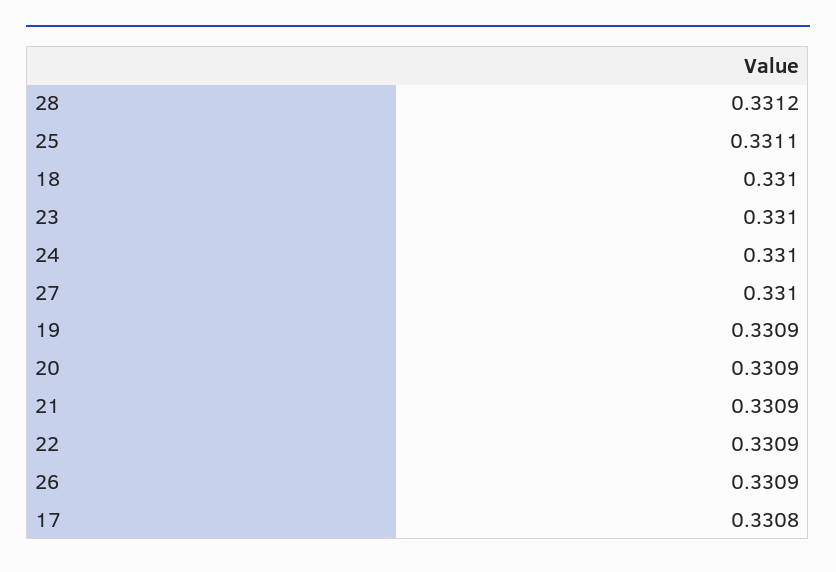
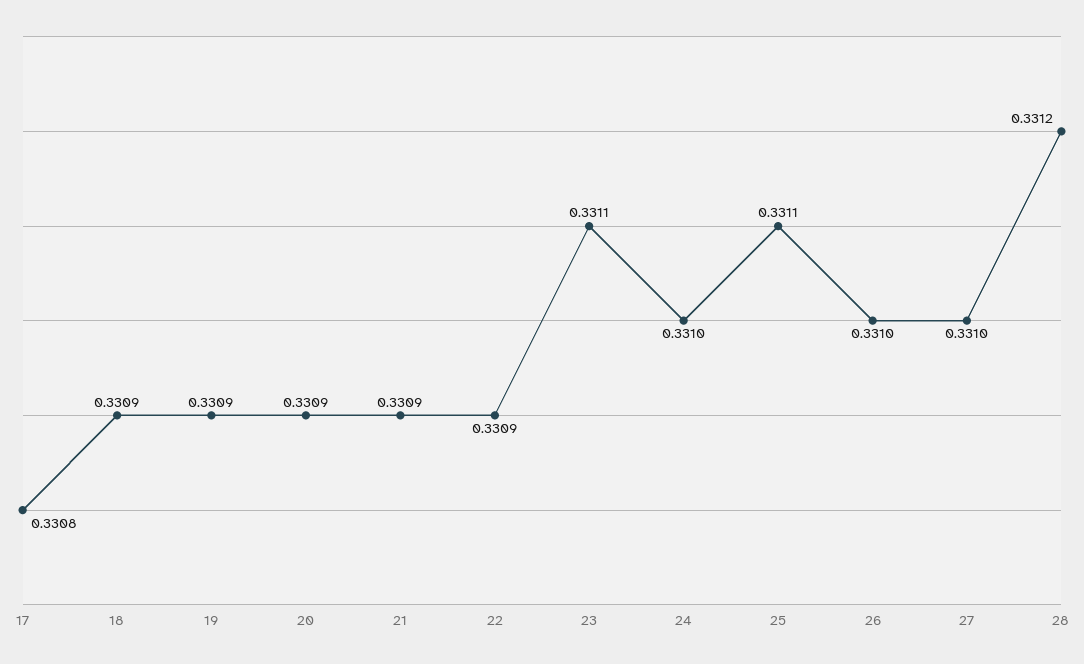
18: 0.331 -> 0.3309
23: 0.331 -> 0.3311
26: 0.3309 -> 0.331

